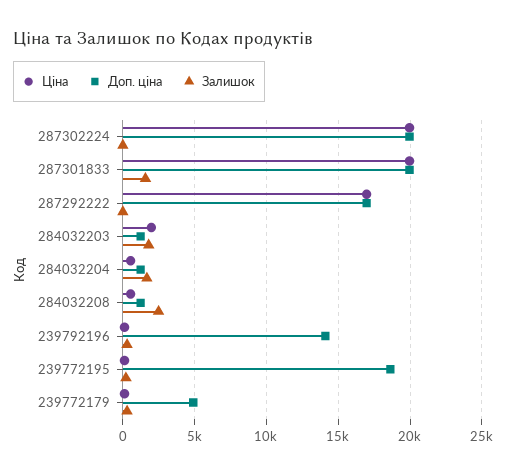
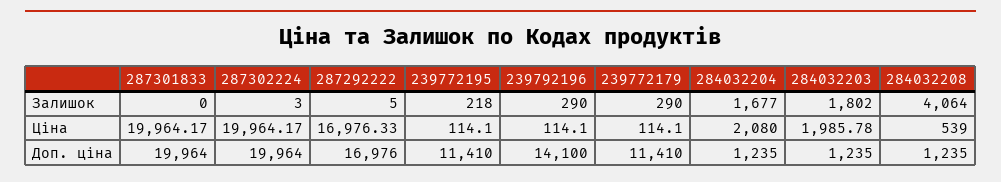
Залишок, 287301833: 1500 -> 0
Ціна, 284032204: 500 -> 2080
Залишок, 284032208: 2500 -> 4064
Доп. ціна, 239772195: 18500 -> 11410
Доп. ціна, 239772179: 5000 -> 11410

